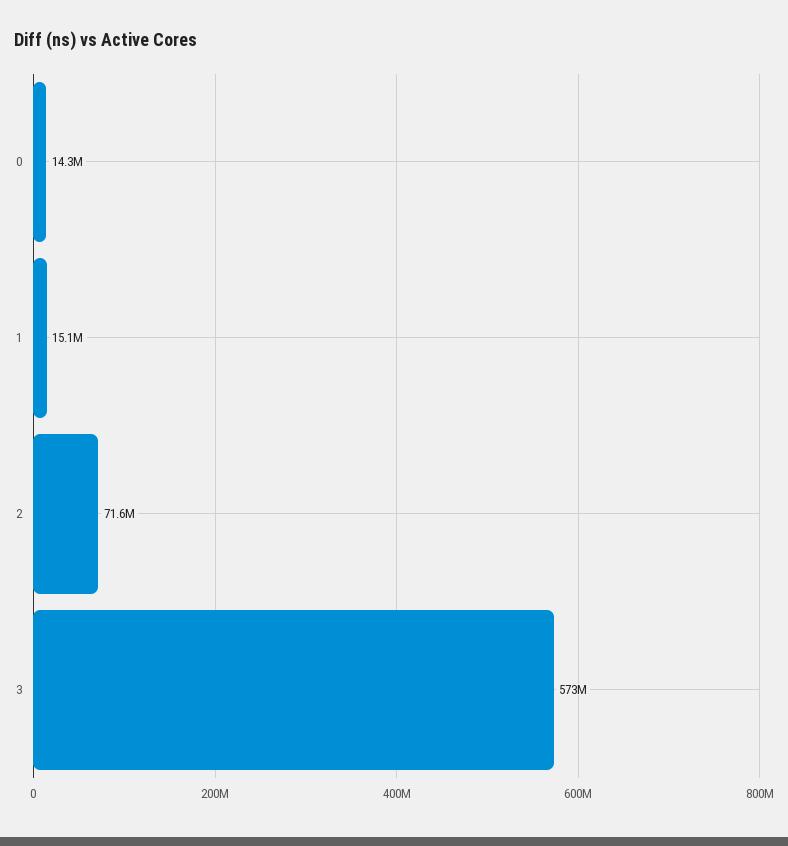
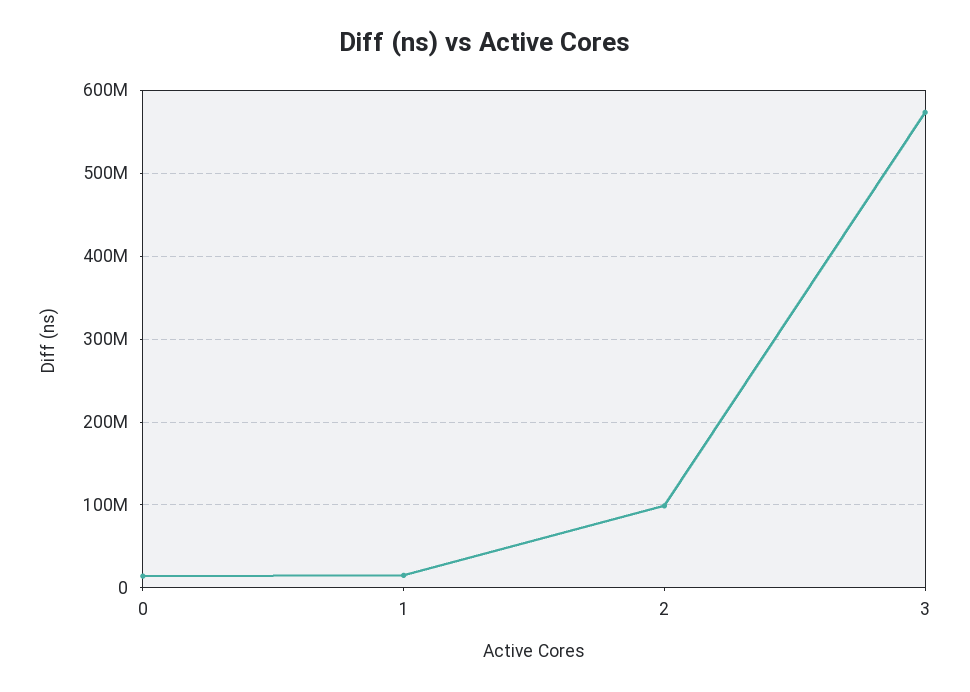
2: 71600000 -> 100000000

